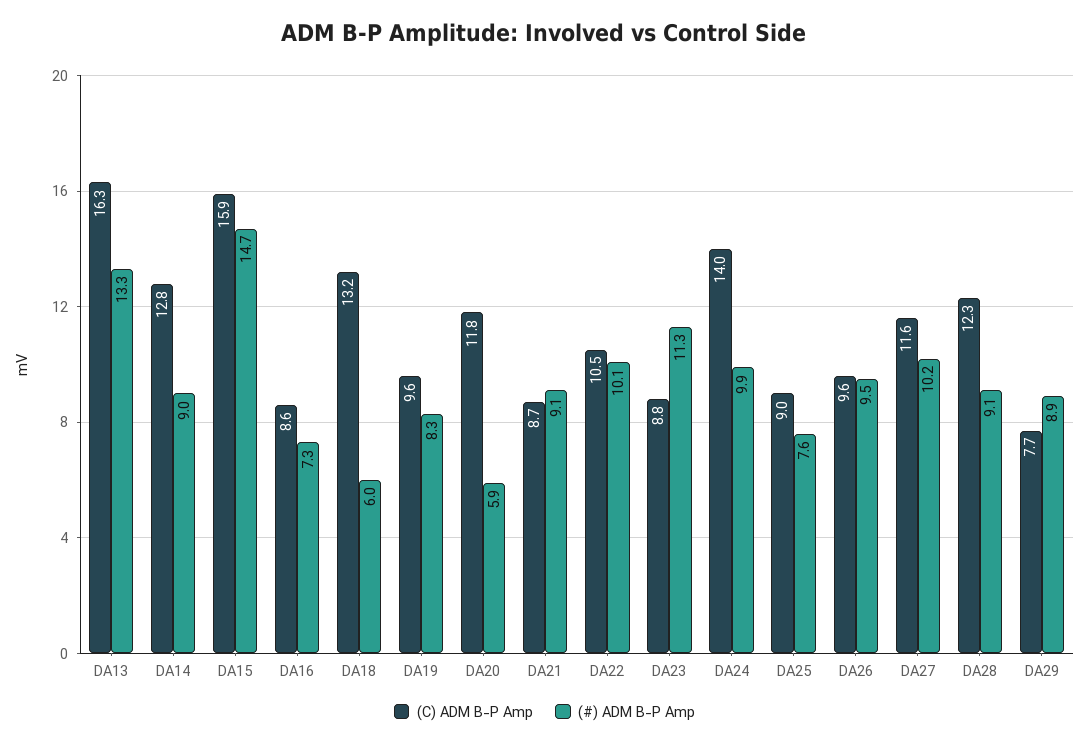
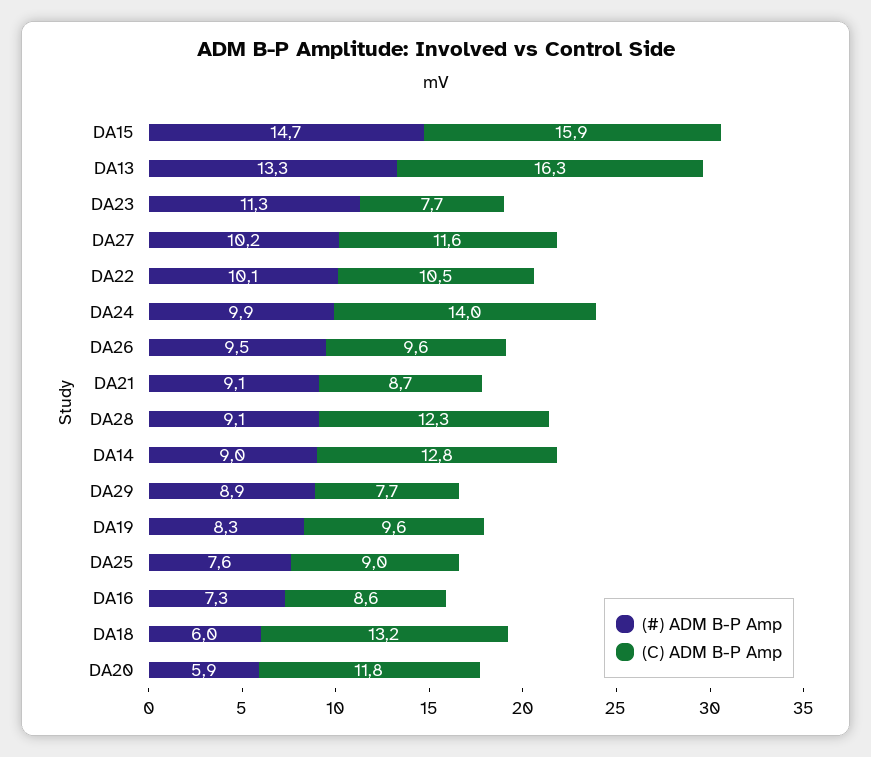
(C) ADM B-P Amp, DA23: 8.8 -> 7.7

